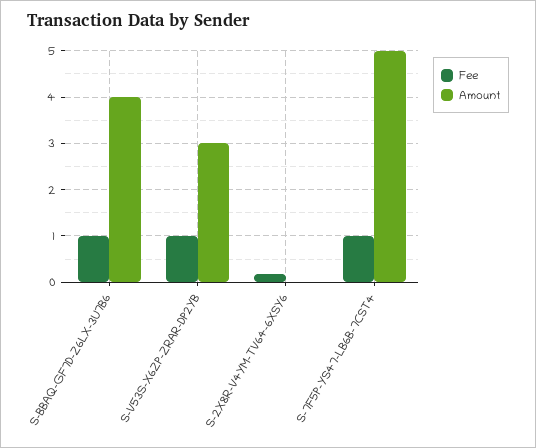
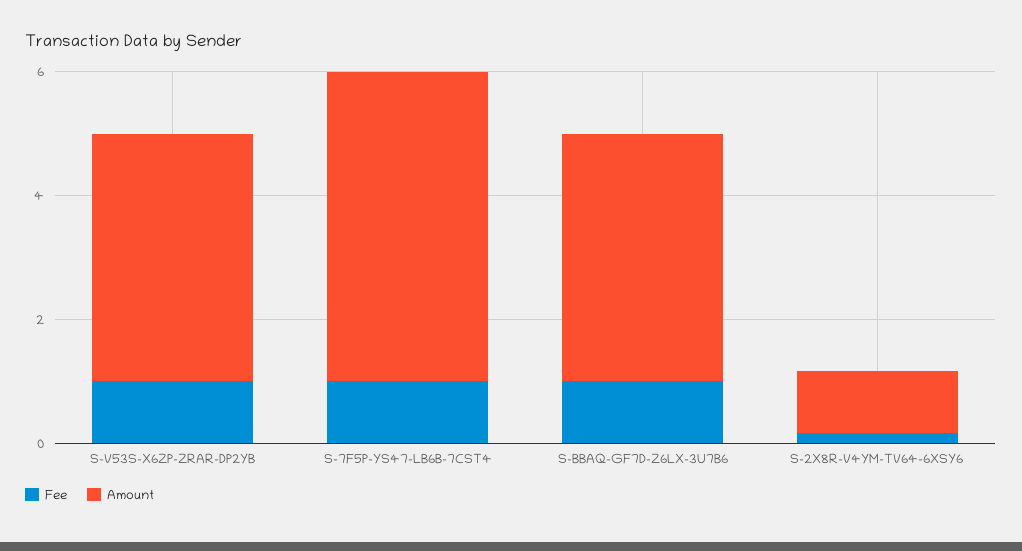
Amount, S-V53S-X6ZP-ZRAR-DP2YB: 3 -> 4
Amount, S-2X8R-V4YM-TV64-6XSY6: 0 -> 1

